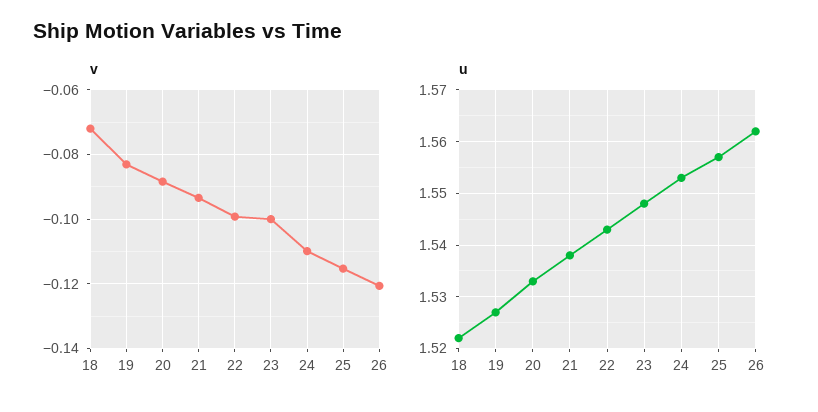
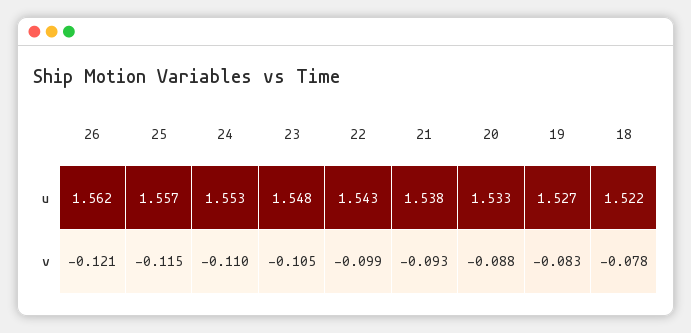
v, 18: -0.072 -> -0.078
v, 23: -0.1 -> -0.105

